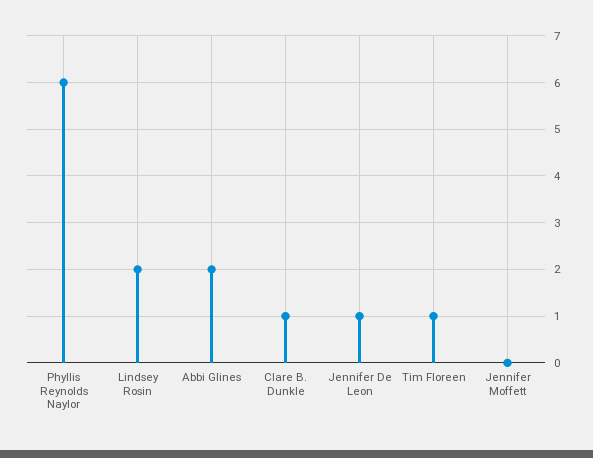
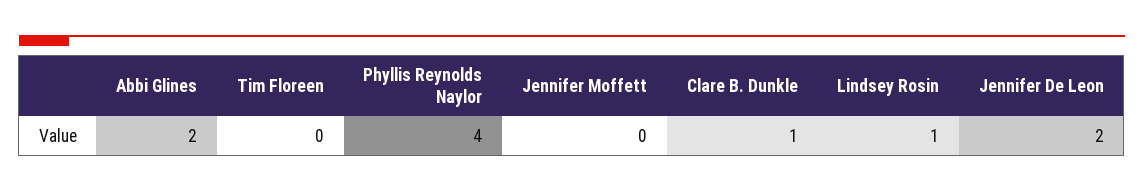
Phyllis Reynolds Naylor: 6 -> 4
Lindsey Rosin: 2 -> 1
Jennifer De Leon: 1 -> 2
Tim Floreen: 1 -> 0

